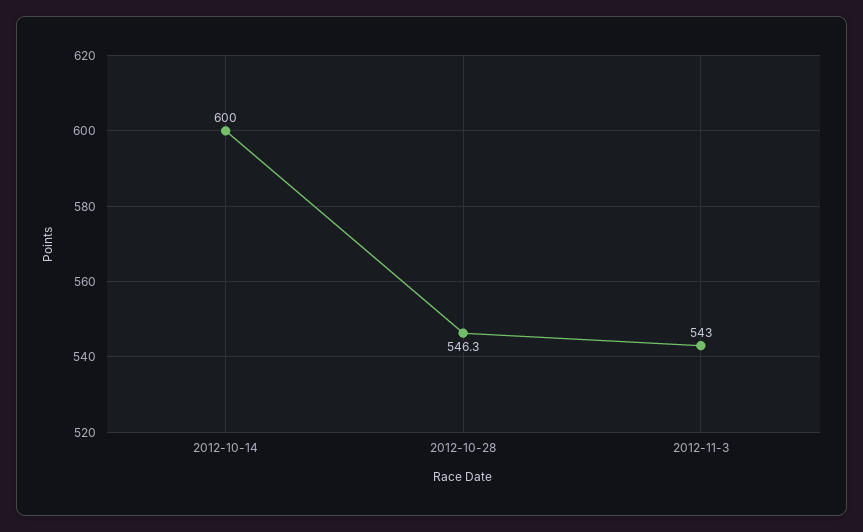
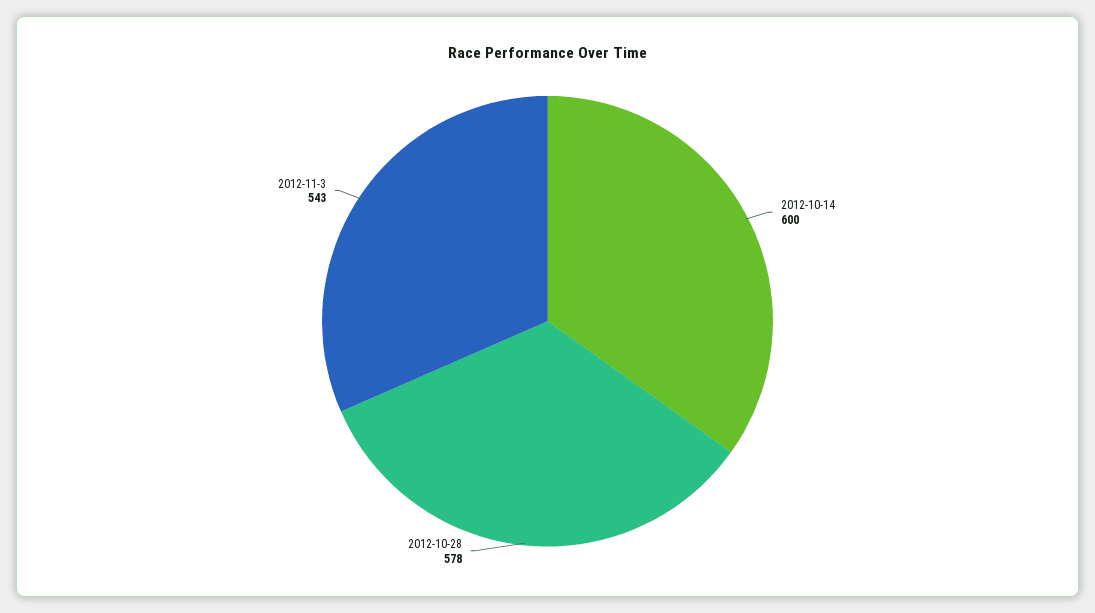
2012-10-28: 546.3 -> 578

